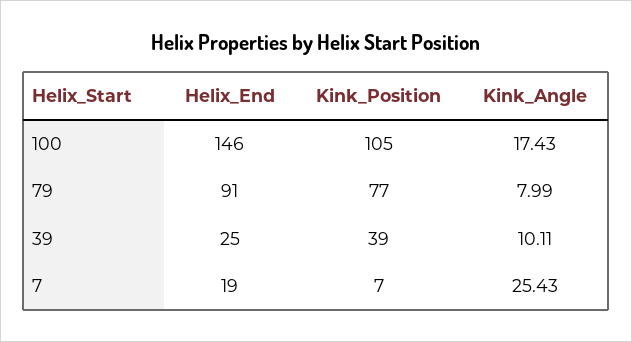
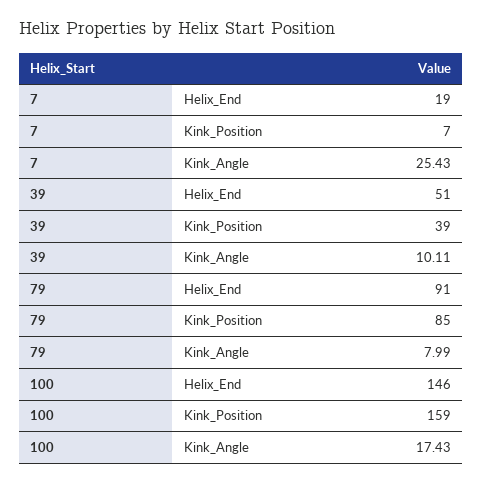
Kink_Position, 100: 105 -> 159
Kink_Position, 79: 77 -> 85
Helix_End, 39: 25 -> 51

